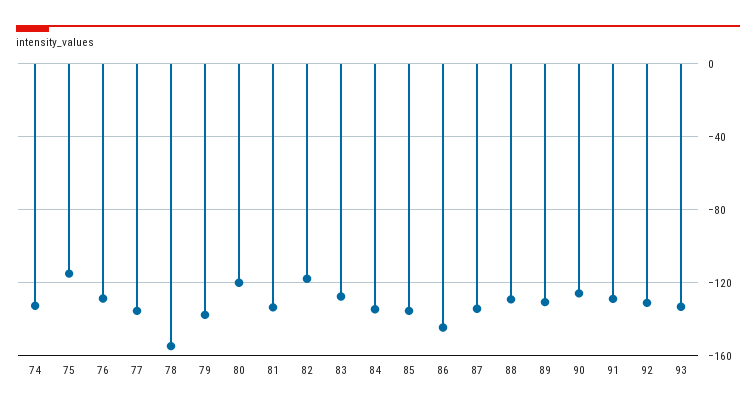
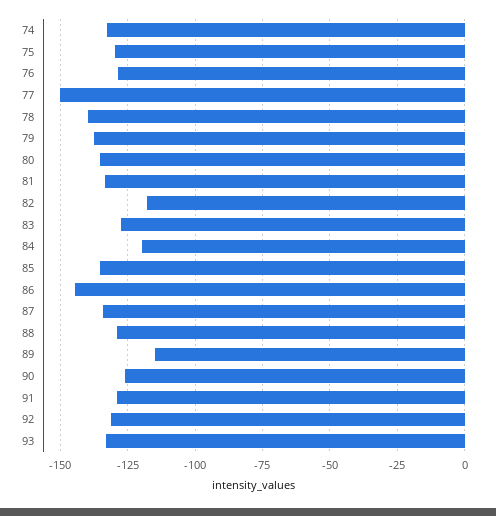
75: -115 -> -130
77: -135 -> -150
78: -155 -> -140
80: -120 -> -135
84: -135 -> -120
89: -130 -> -115

